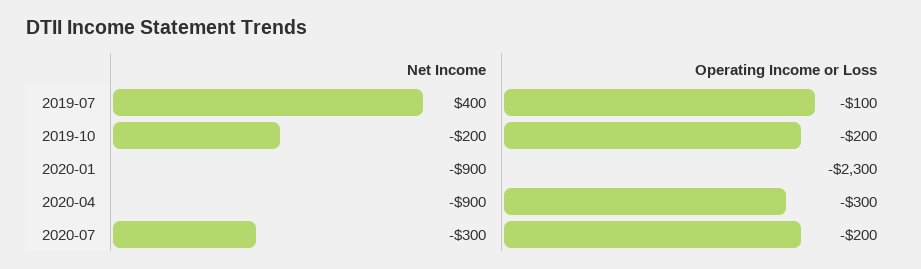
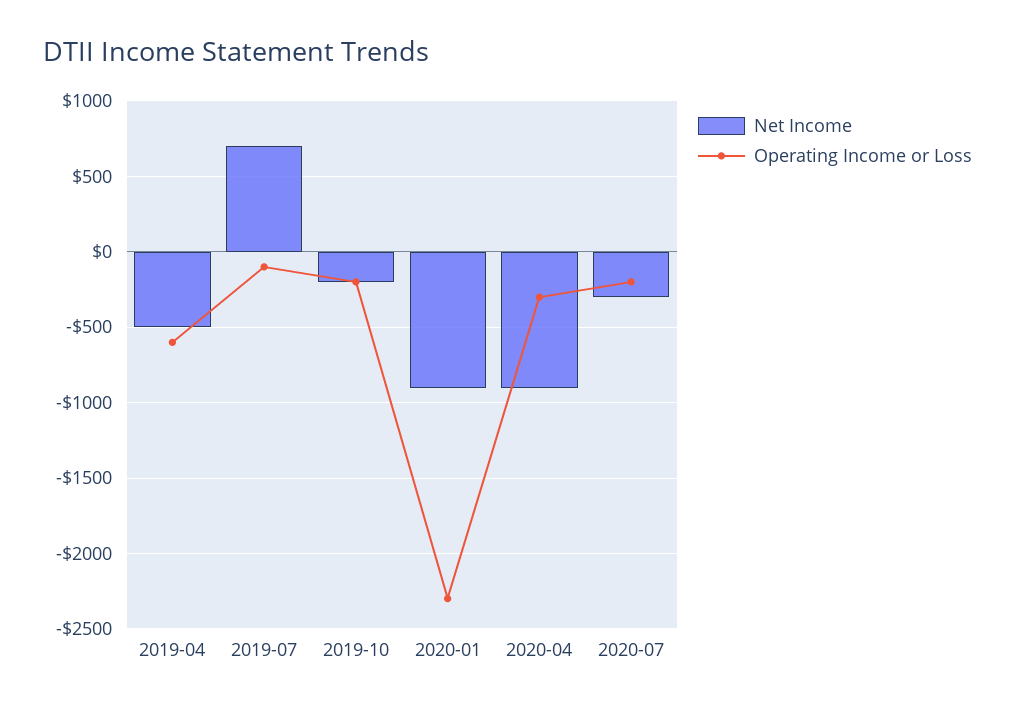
Net Income, 2019-07: 400 -> 700
Net Income, 2019-04: none -> -500
Operating Income or Loss, 2019-04: none -> -600

